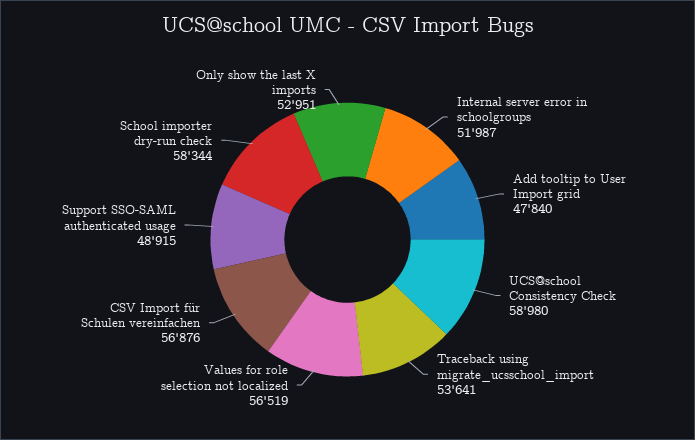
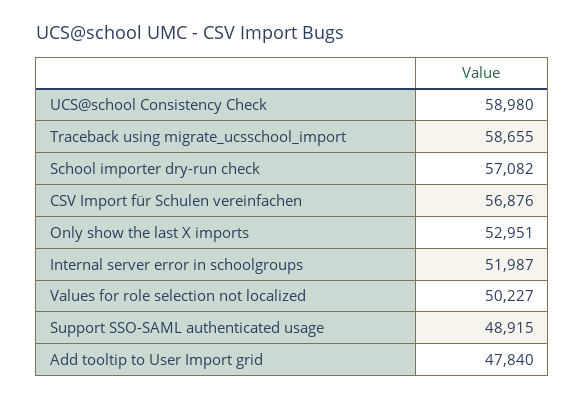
Traceback using migrate_ucsschool_import: 53641 -> 58655
Values for role selection not localized: 56519 -> 50227
School importer dry-run check: 58344 -> 57082

